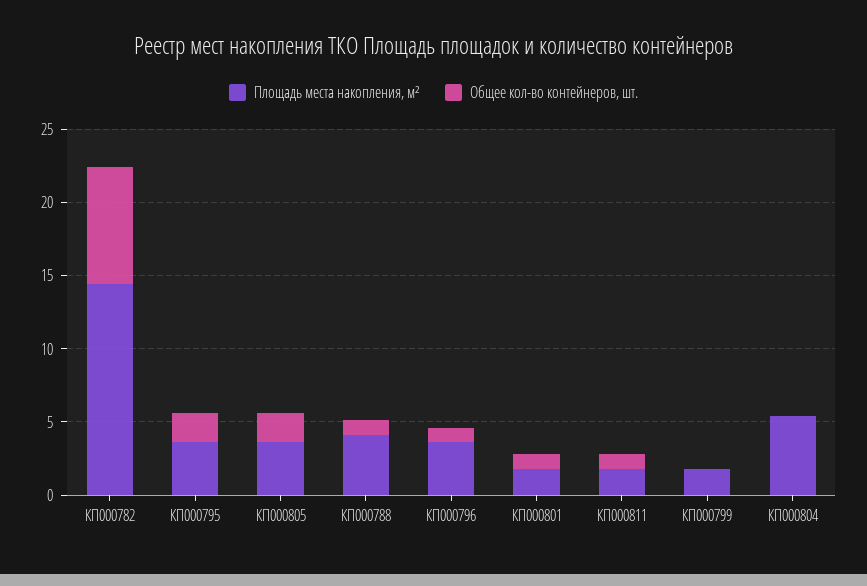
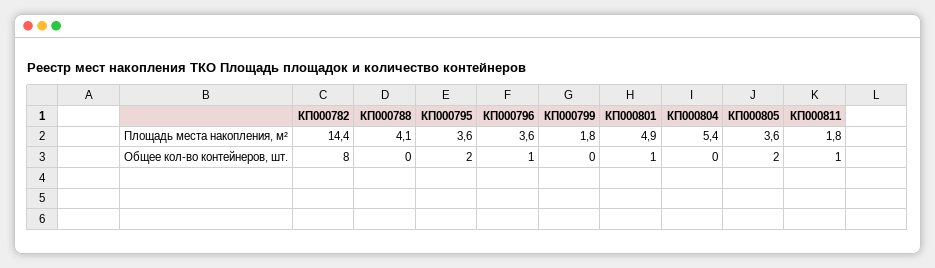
Общее кол-во контейнеров, шт., КП000788: 1 -> 0
Площадь места накопления, м², КП000801: 2 -> 4.9

